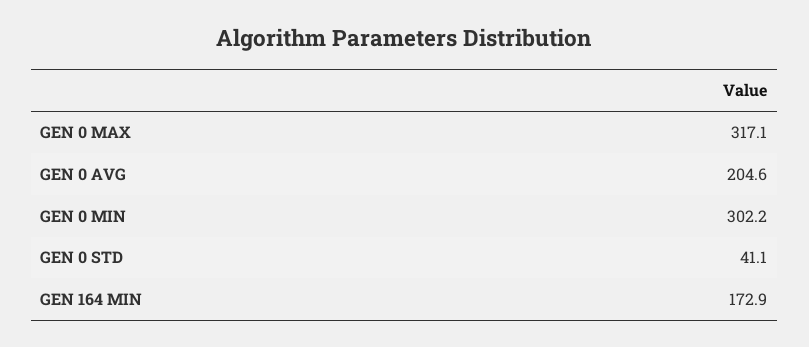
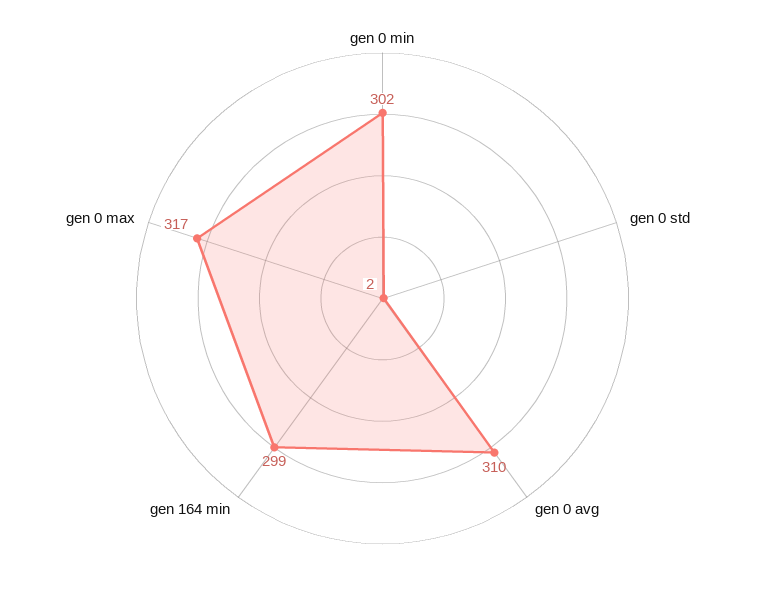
GEN 0 AVG: 204.6 -> 310
GEN 0 STD: 41.1 -> 2
GEN 164 MIN: 172.9 -> 299

